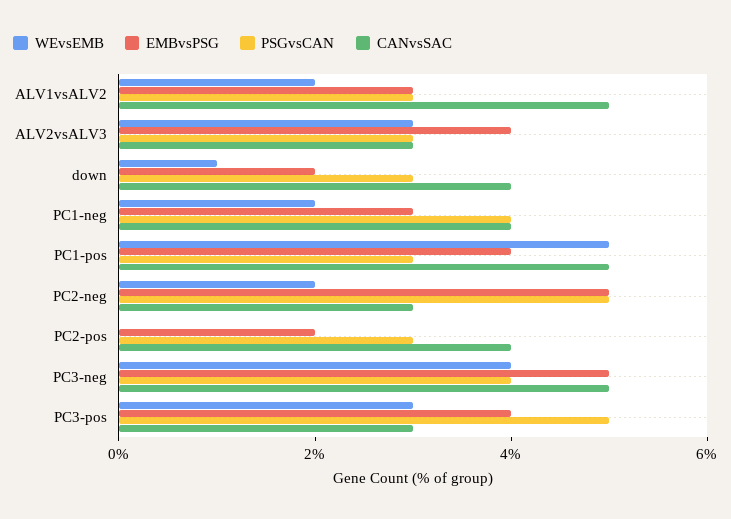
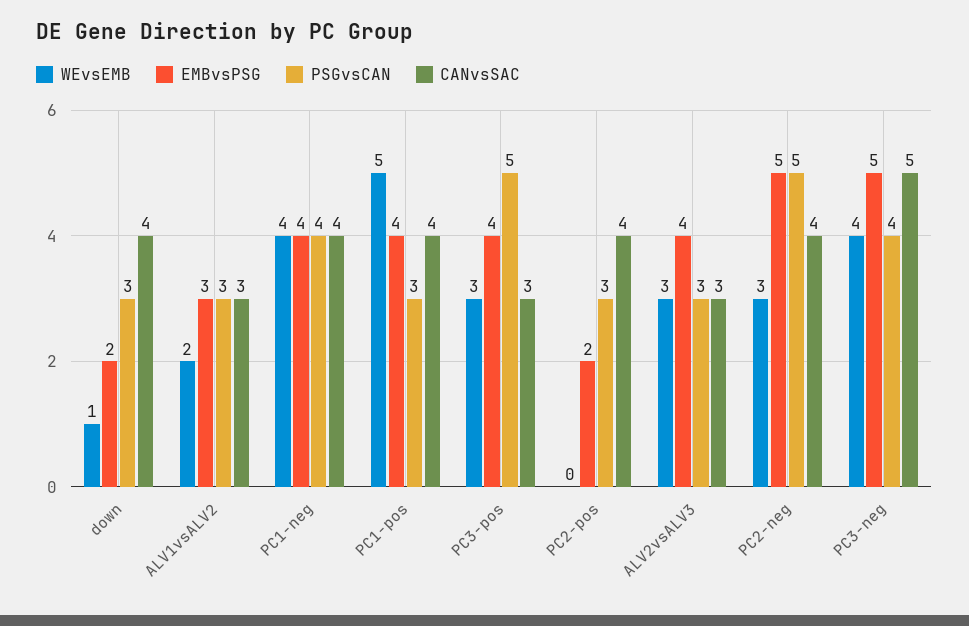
CANvsSAC, ALV1vsALV2: 5 -> 3
WEvsEMB, PC1-neg: 2 -> 4
EMBvsPSG, PC1-neg: 3 -> 4
CANvsSAC, PC1-pos: 5 -> 4
WEvsEMB, PC2-neg: 2 -> 3
CANvsSAC, PC2-neg: 3 -> 4

